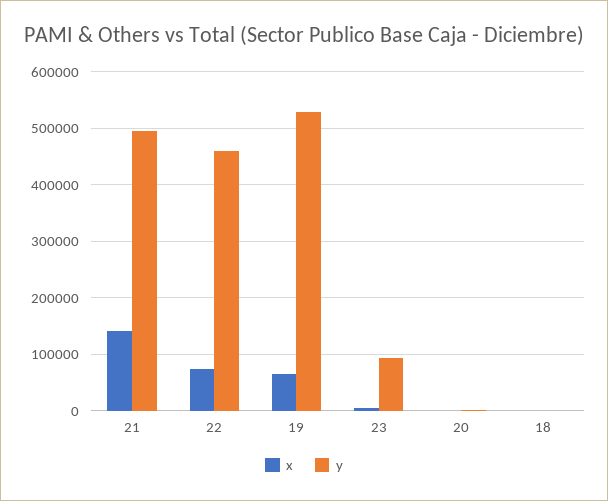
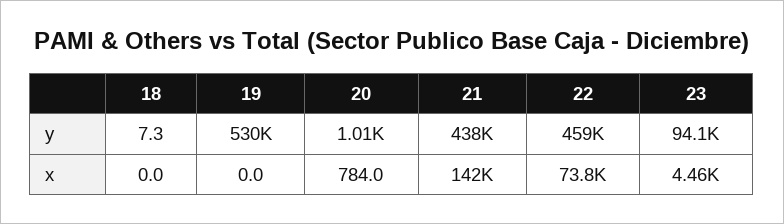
y, 21: 500000 -> 438000
x, 19: 60000 -> 0

